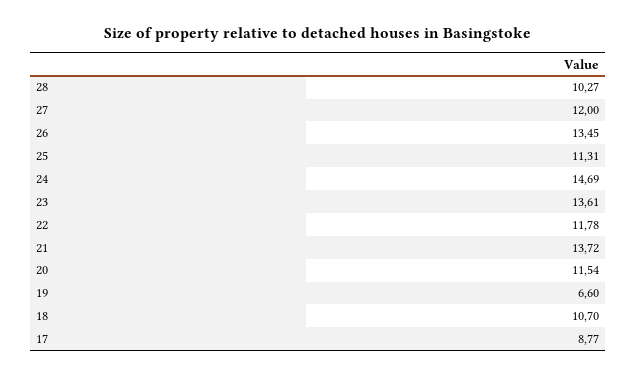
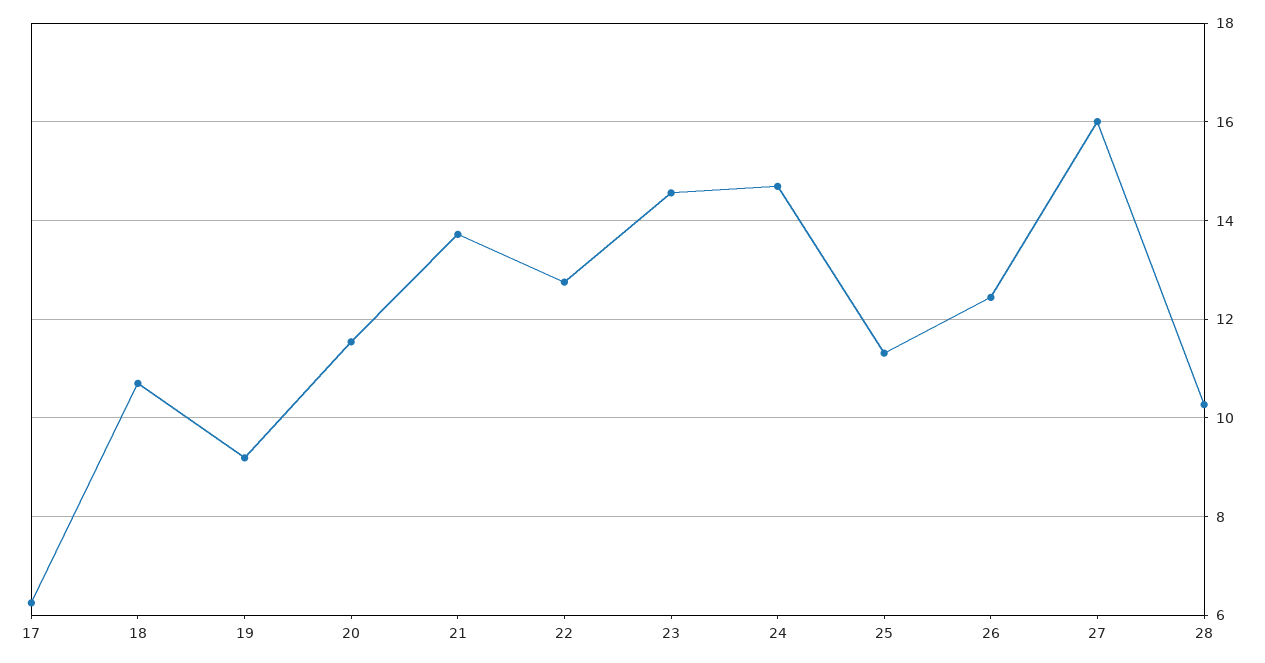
27: 12 -> 16
26: 13.45 -> 12.4
23: 13.61 -> 14.6
22: 11.78 -> 12.8
19: 6.6 -> 9.2
17: 8.77 -> 6.2

